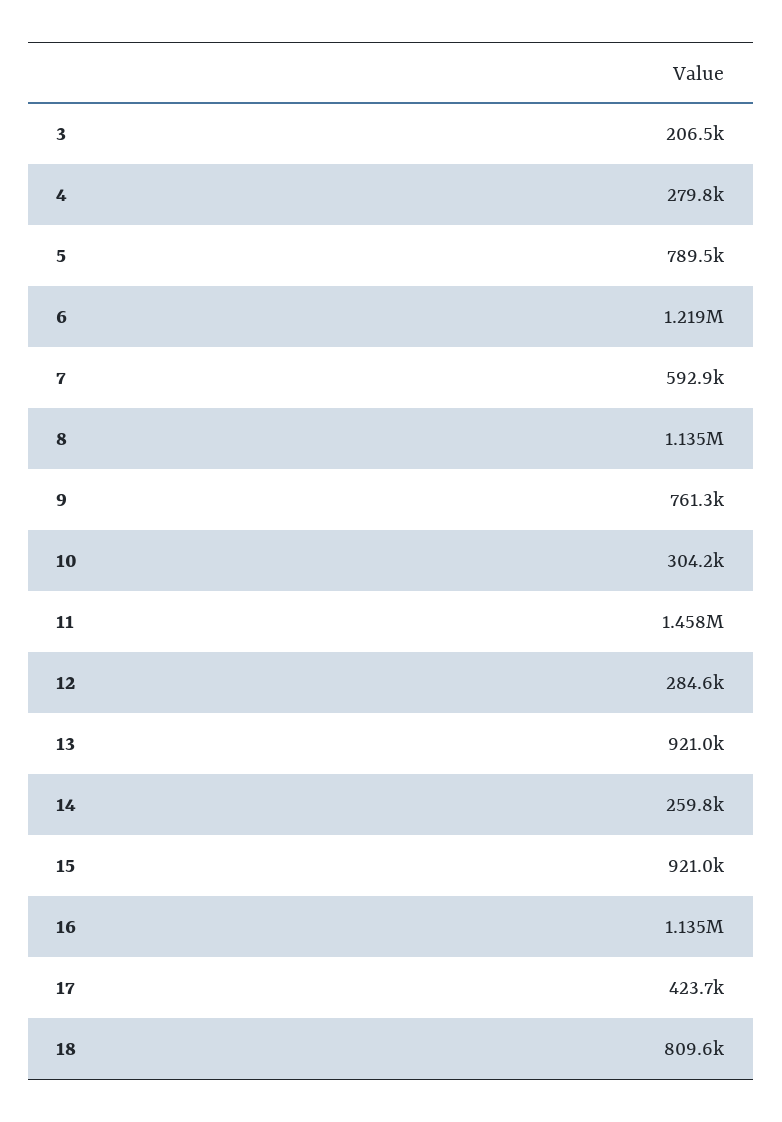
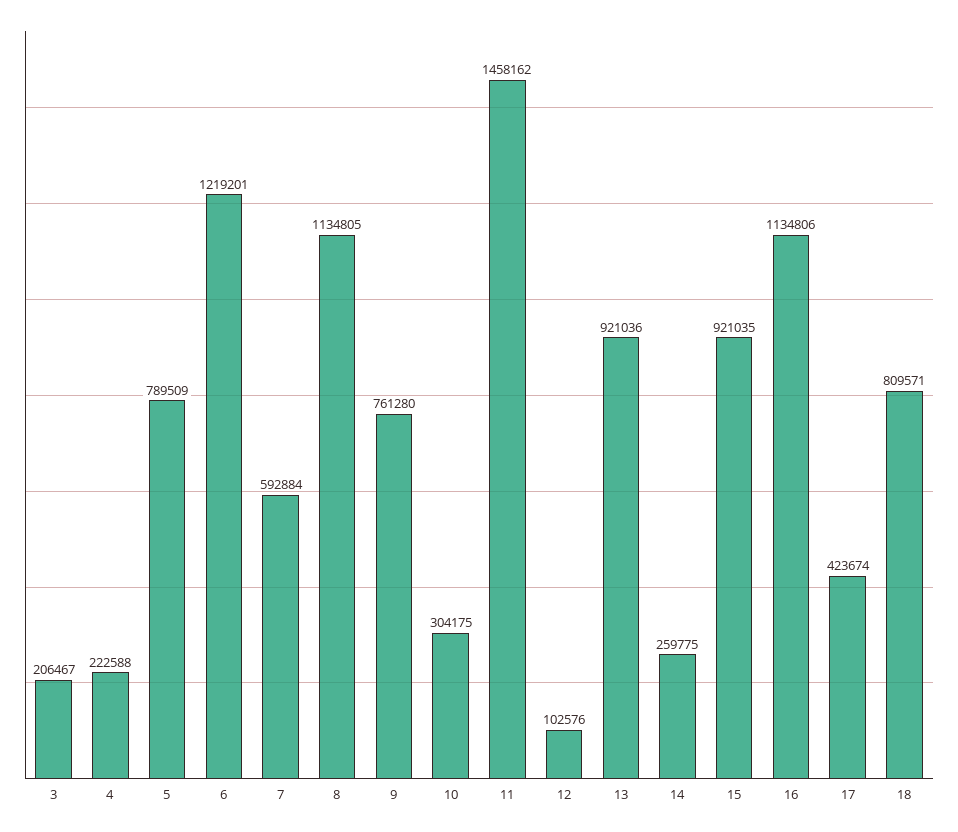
4: 279800 -> 222588
12: 284600 -> 102576

